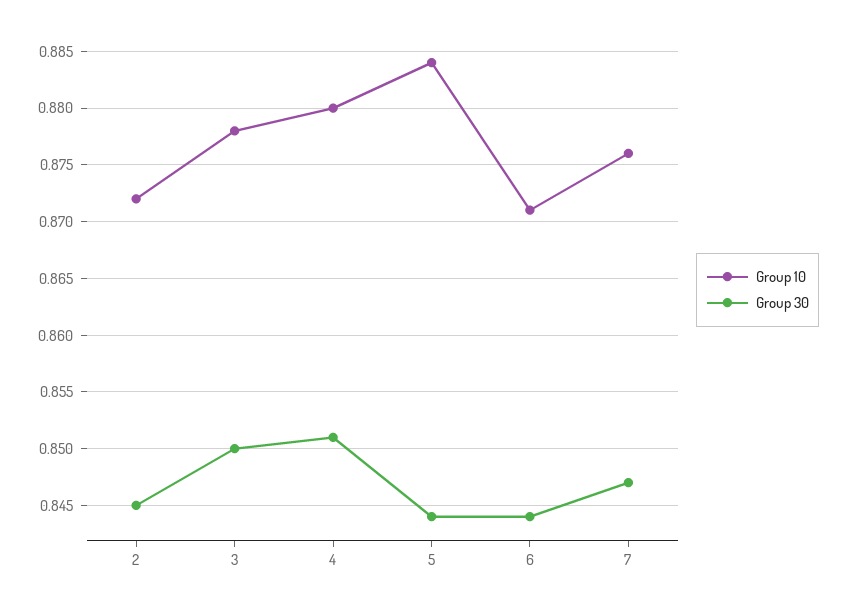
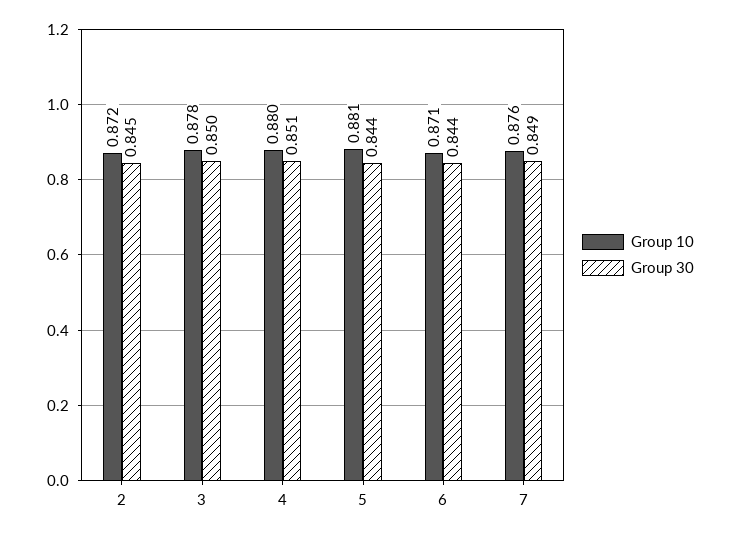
Group 10, 5: 0.884 -> 0.881
Group 30, 7: 0.847 -> 0.849

